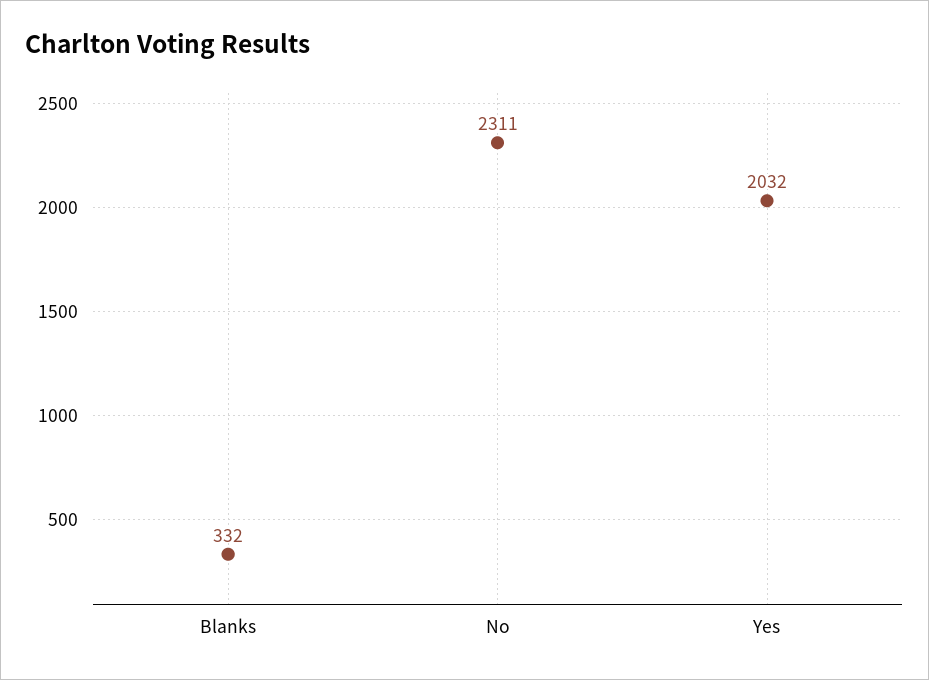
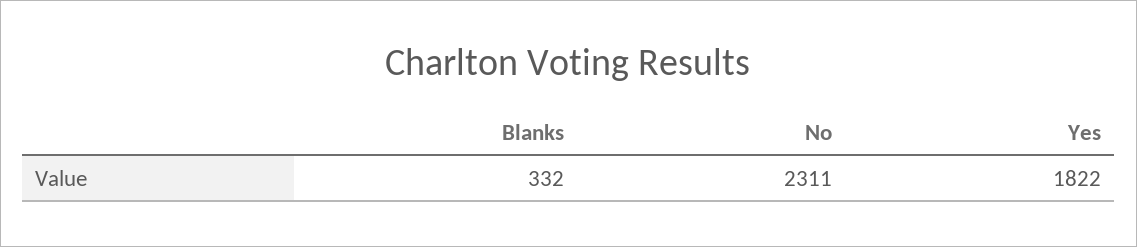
Yes: 2032 -> 1822

